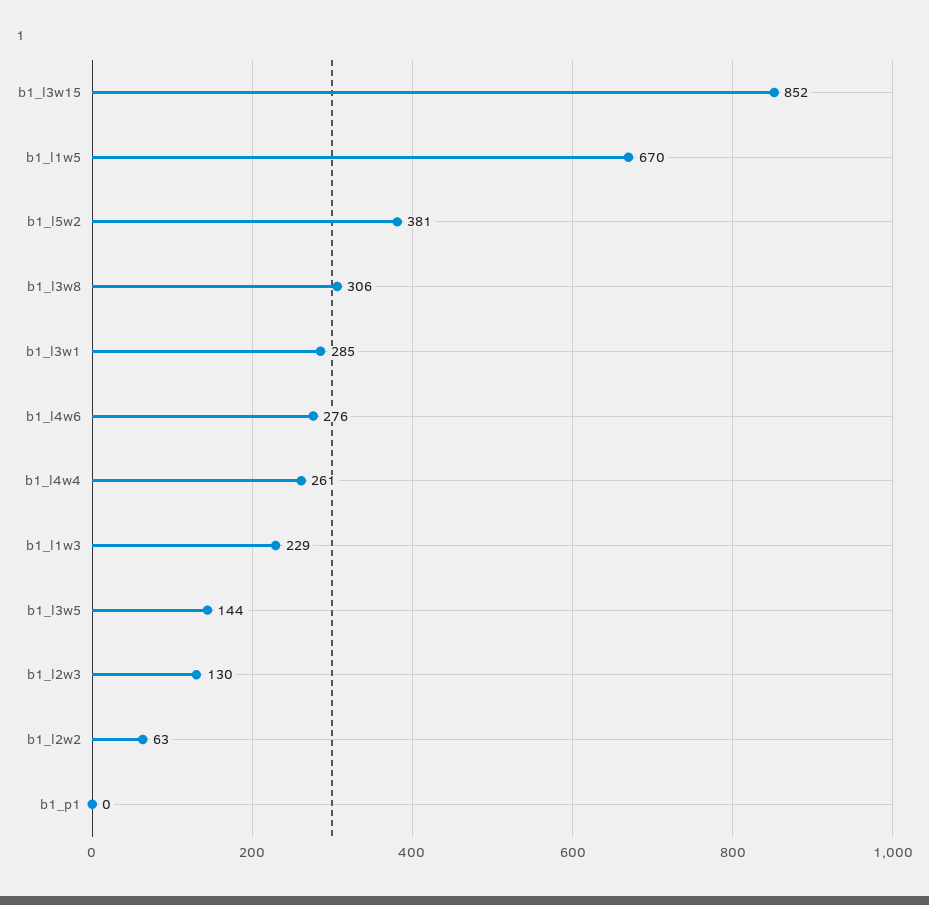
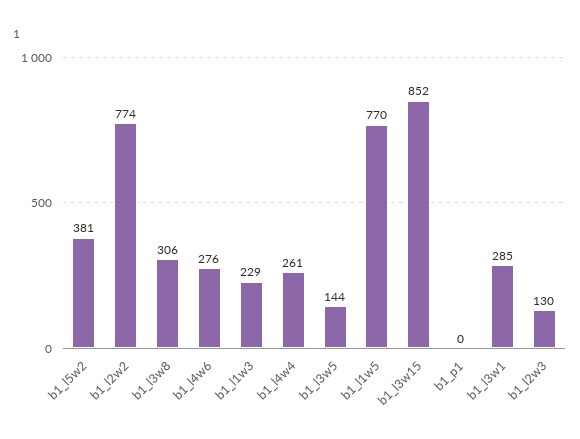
b1_l1w5: 670 -> 770
b1_l2w2: 63 -> 774

